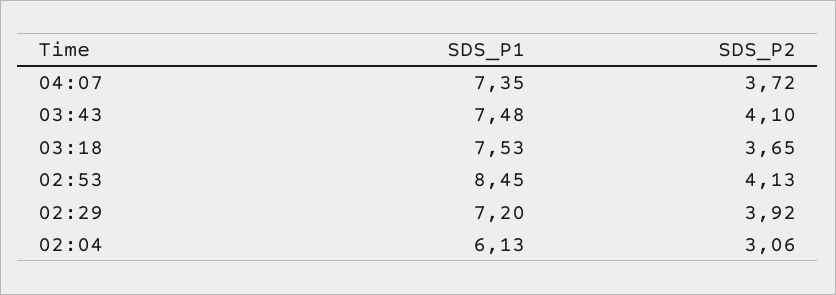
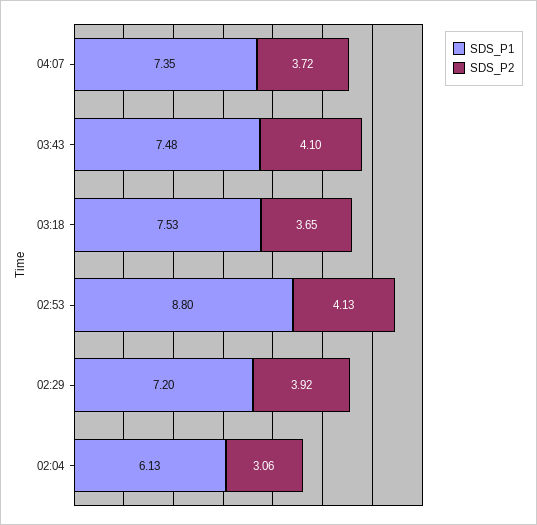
SDS_P1, 02:53: 8.45 -> 8.8

